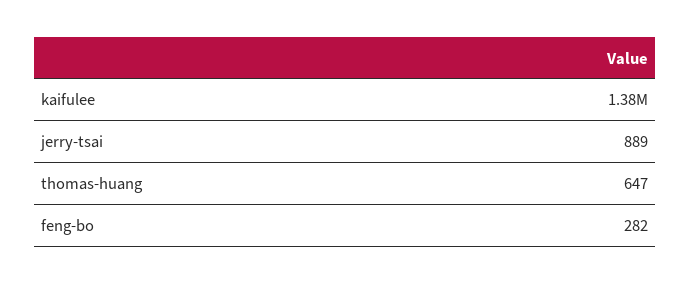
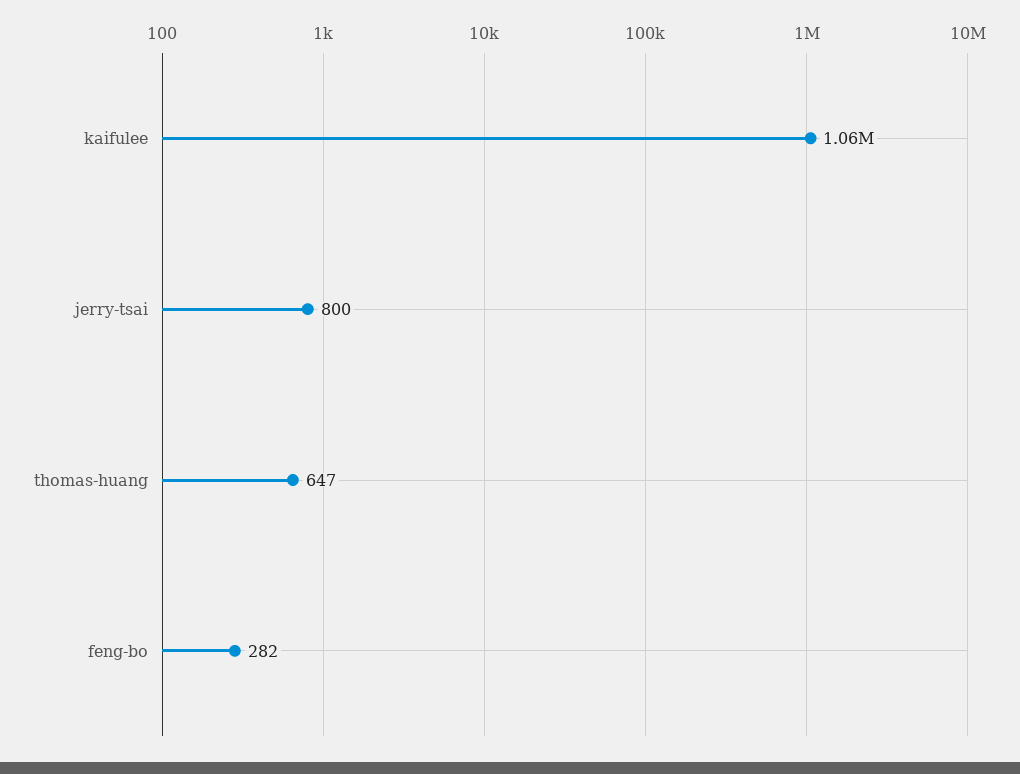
kaifulee: 1380000 -> 1060000
jerry-tsai: 889 -> 800

